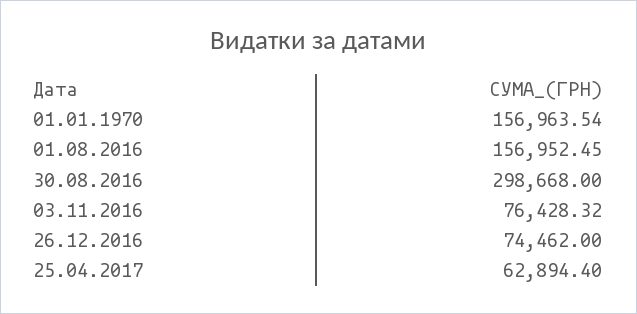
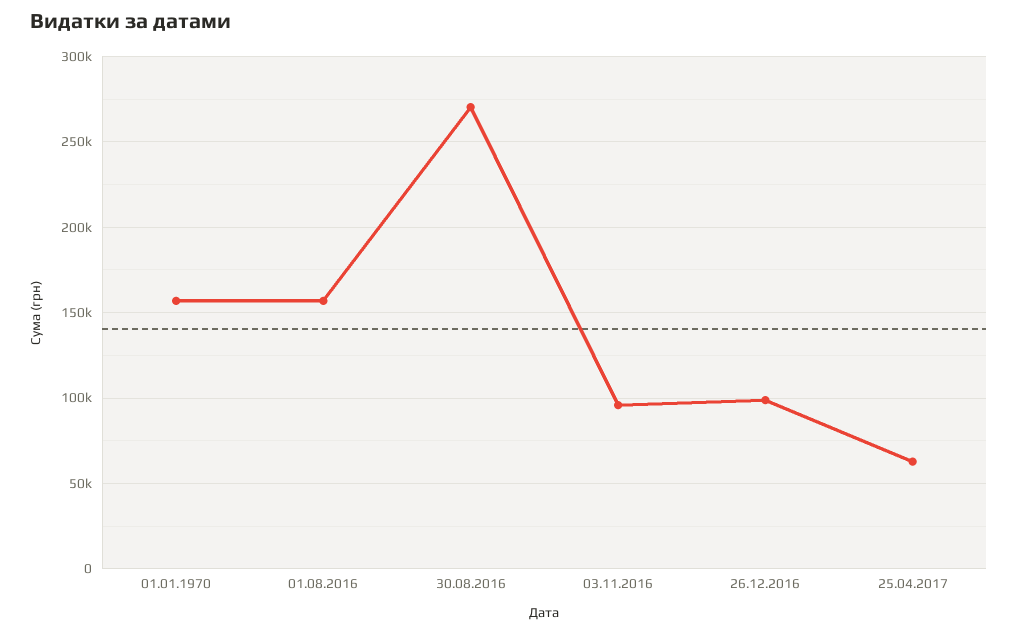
30.08.2016: 298668 -> 270000
03.11.2016: 76428.32 -> 95000
26.12.2016: 74462 -> 100000

